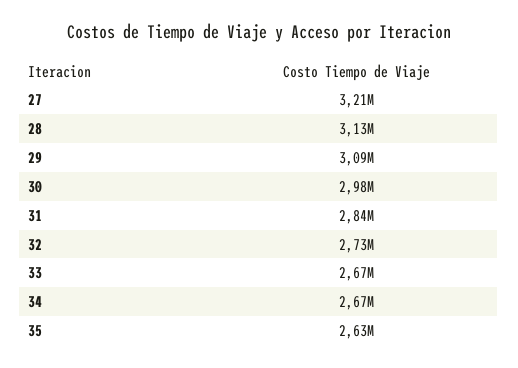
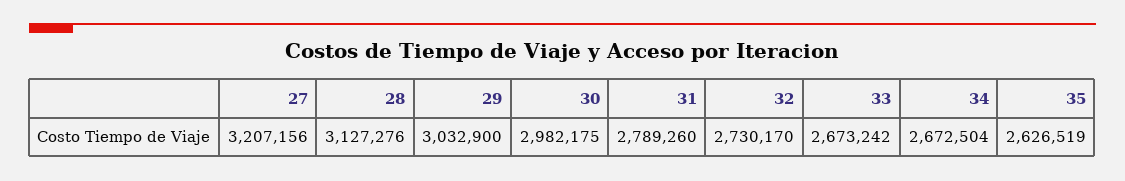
29: 3090000 -> 3032900
31: 2840000 -> 2789260

